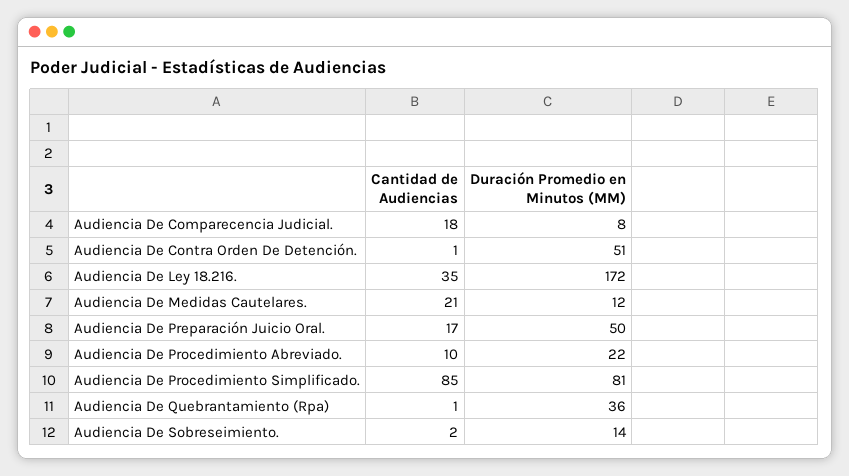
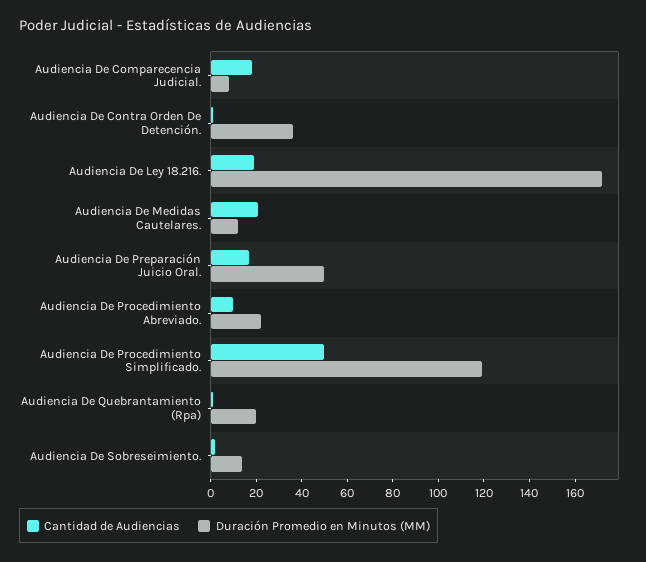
Duración Promedio en Minutos (MM), Audiencia De Contra Orden De Detención.: 51 -> 35
Cantidad de Audiencias, Audiencia De Ley 18.216.: 35 -> 20
Cantidad de Audiencias, Audiencia De Procedimiento Simplificado.: 85 -> 50
Duración Promedio en Minutos (MM), Audiencia De Procedimiento Simplificado.: 81 -> 120
Duración Promedio en Minutos (MM), Audiencia De Quebrantamiento (Rpa): 36 -> 20

